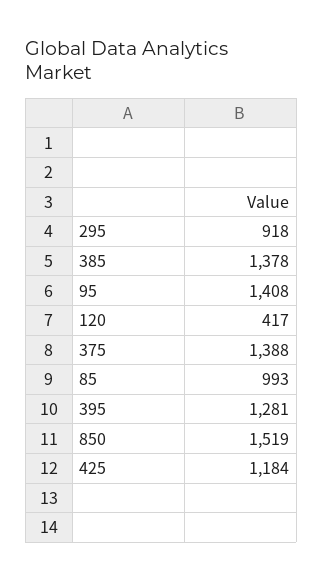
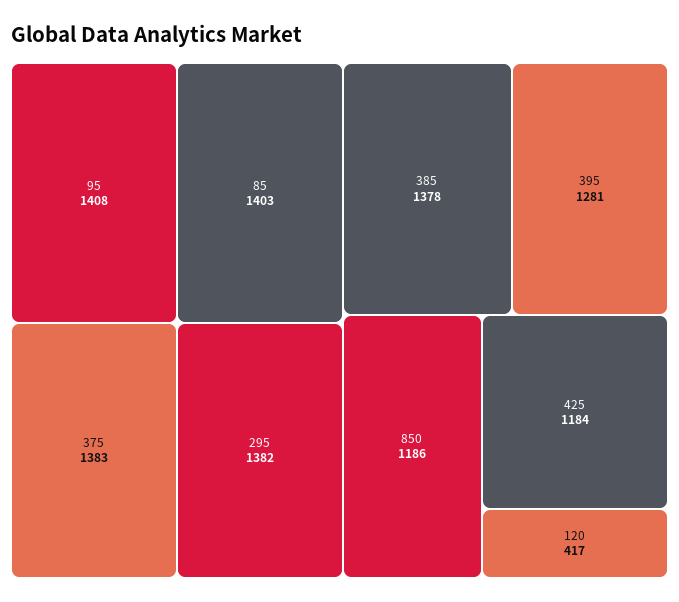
295: 918 -> 1382
375: 1388 -> 1383
85: 993 -> 1403
850: 1519 -> 1186

